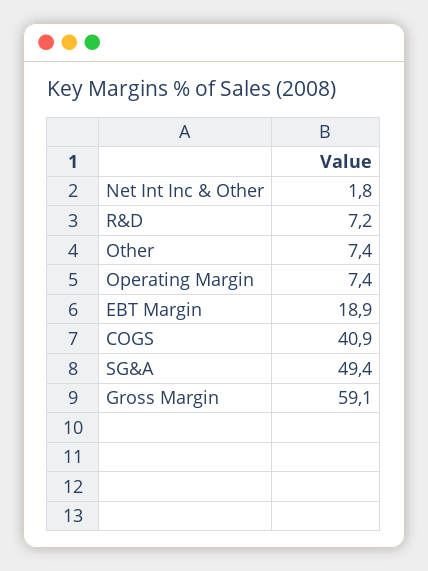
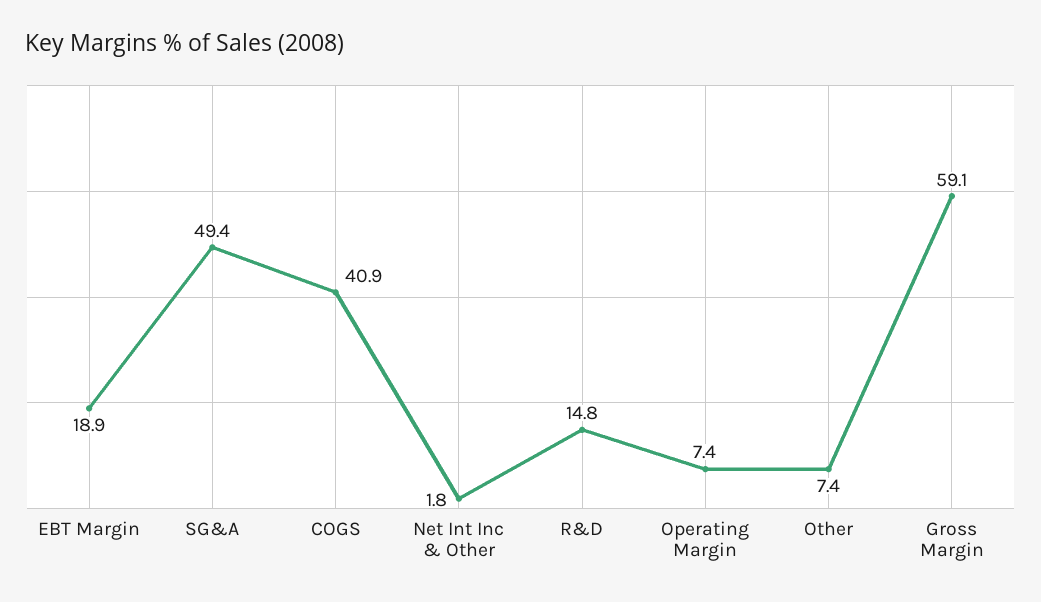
R&D: 7.2 -> 14.8

